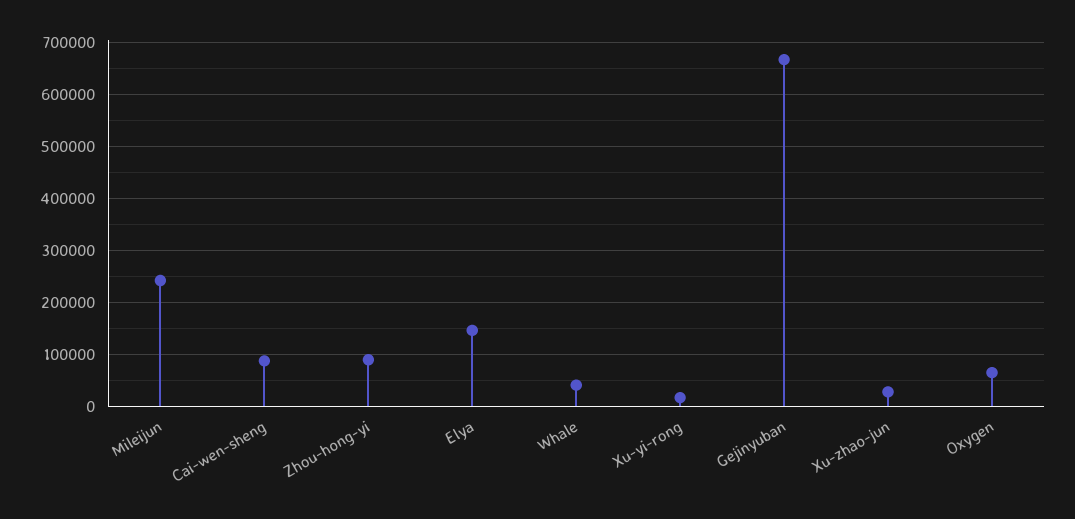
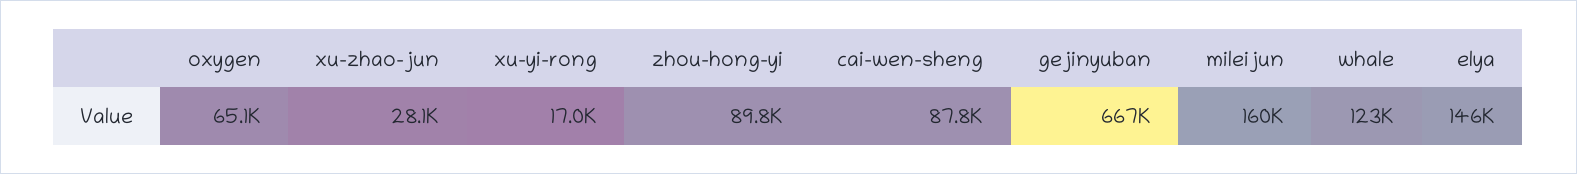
Mileijun: 240000 -> 160000
Whale: 40000 -> 123000

